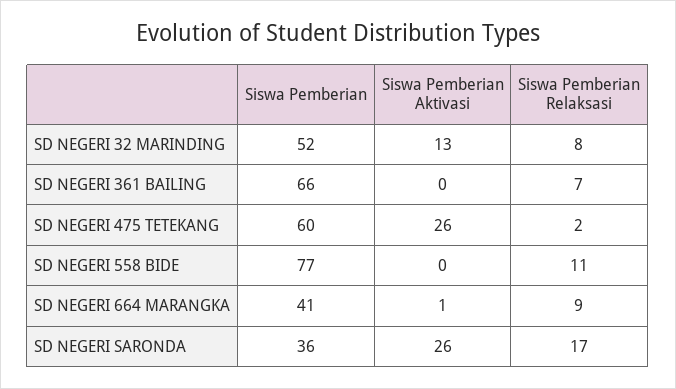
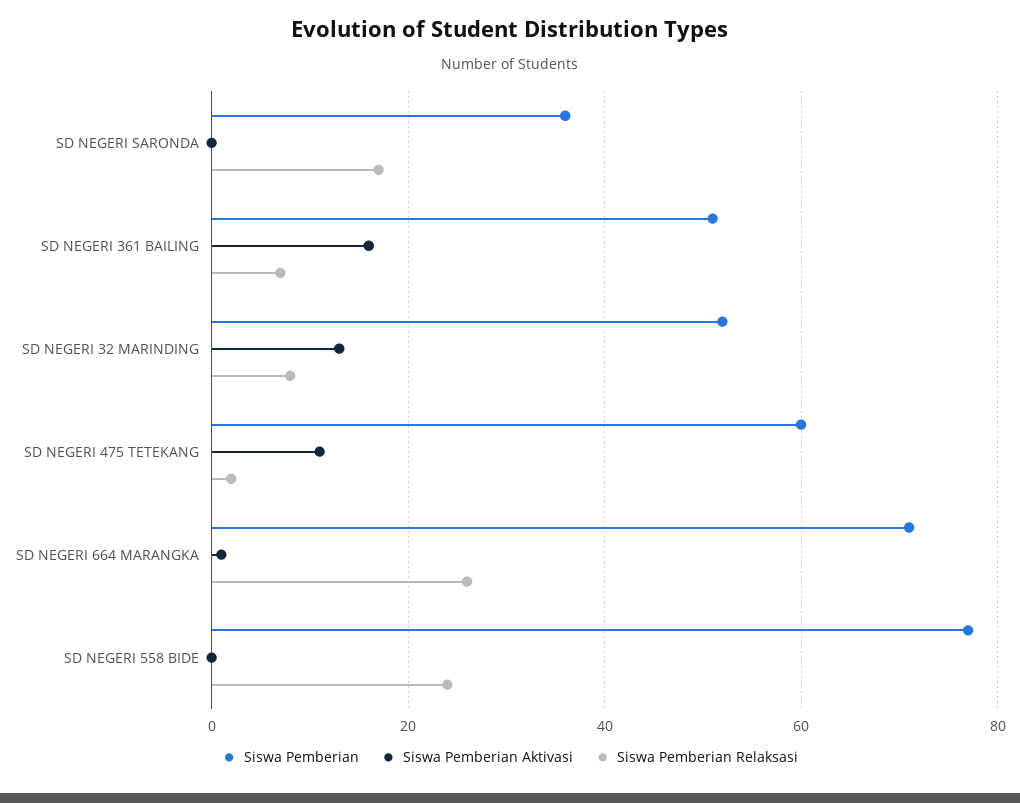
Siswa Pemberian, SD NEGERI 361 BAILING: 66 -> 50
Siswa Pemberian Aktivasi, SD NEGERI 361 BAILING: 0 -> 15
Siswa Pemberian Aktivasi, SD NEGERI 475 TETEKANG: 26 -> 10
Siswa Pemberian Relaksasi, SD NEGERI 558 BIDE: 11 -> 25
Siswa Pemberian, SD NEGERI 664 MARANGKA: 41 -> 70
Siswa Pemberian Relaksasi, SD NEGERI 664 MARANGKA: 9 -> 25
Siswa Pemberian Aktivasi, SD NEGERI SARONDA: 26 -> 0

